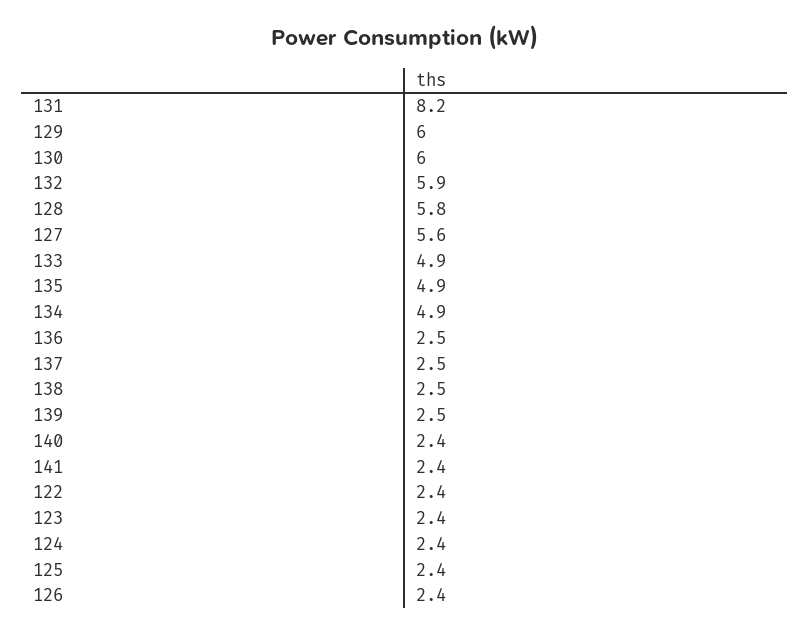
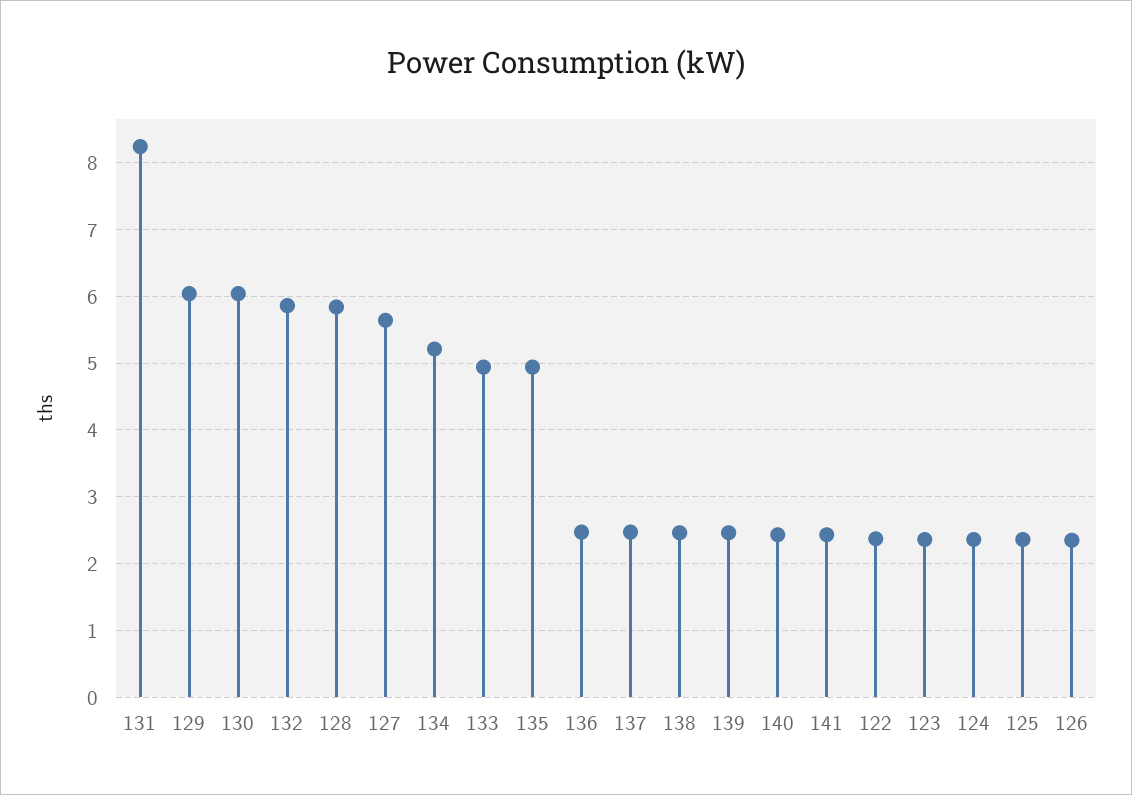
134: 4.9 -> 5.2

